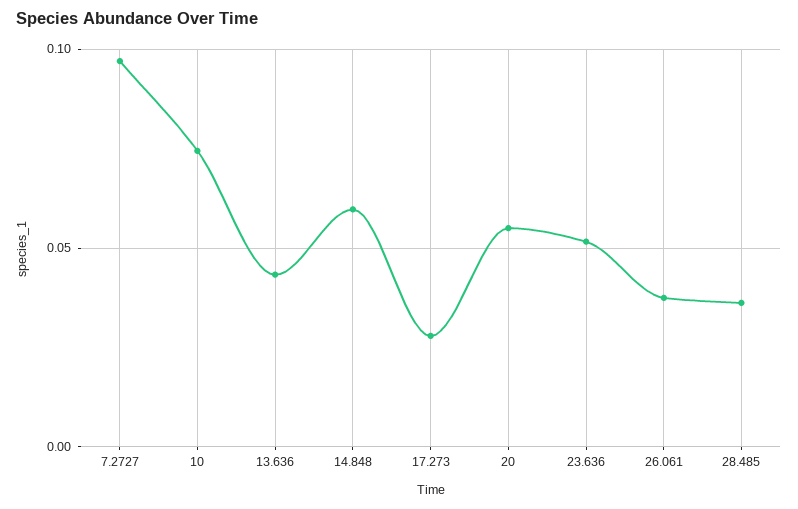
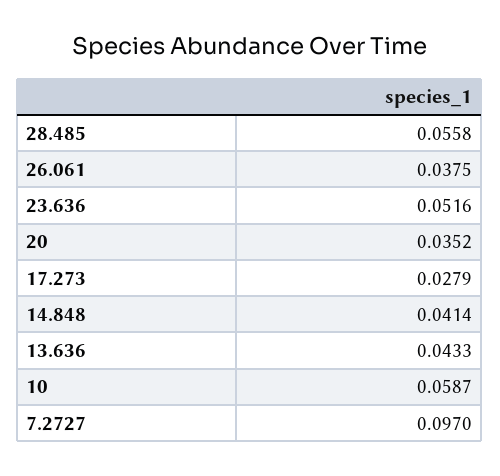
10: 0.075 -> 0.0587
14.848: 0.06 -> 0.0414
20: 0.055 -> 0.0352
28.485: 0.035 -> 0.0558

